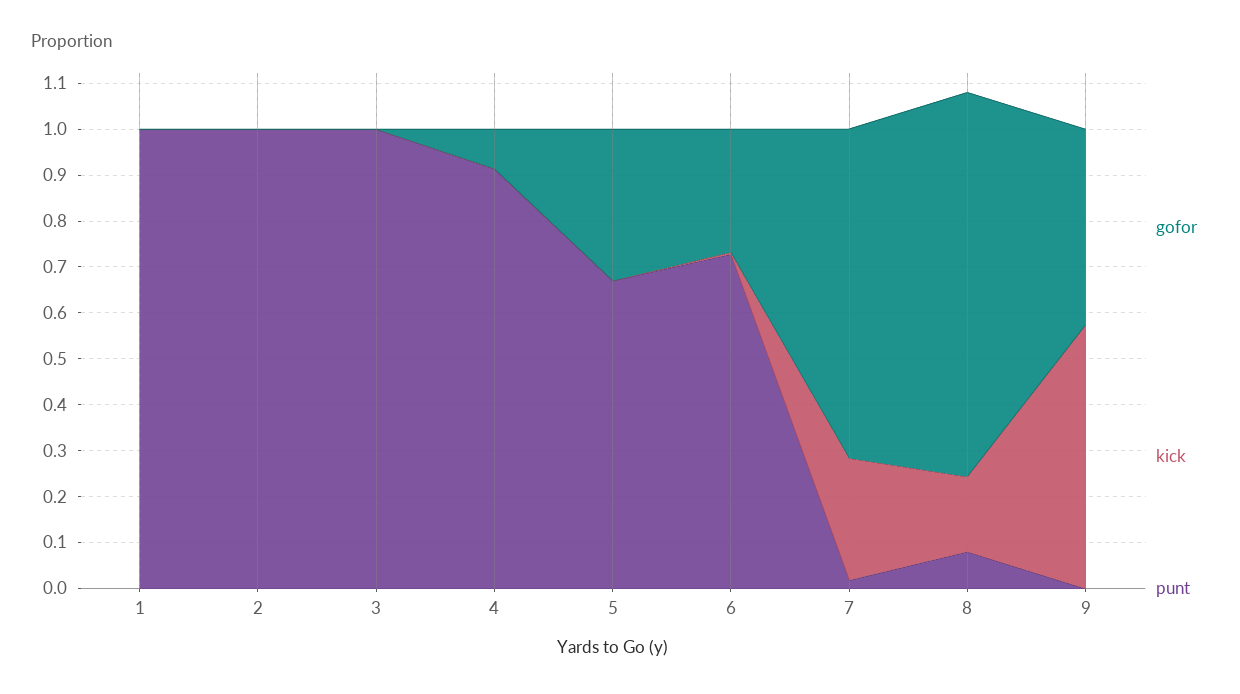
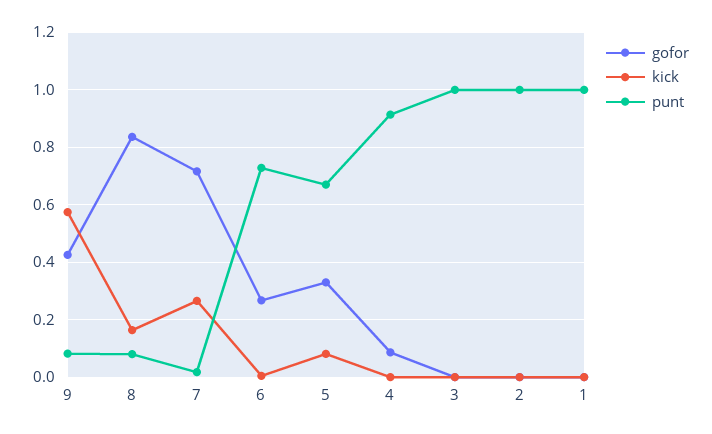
kick, 5: 0 -> 0.075
punt, 9: 0 -> 0.075

